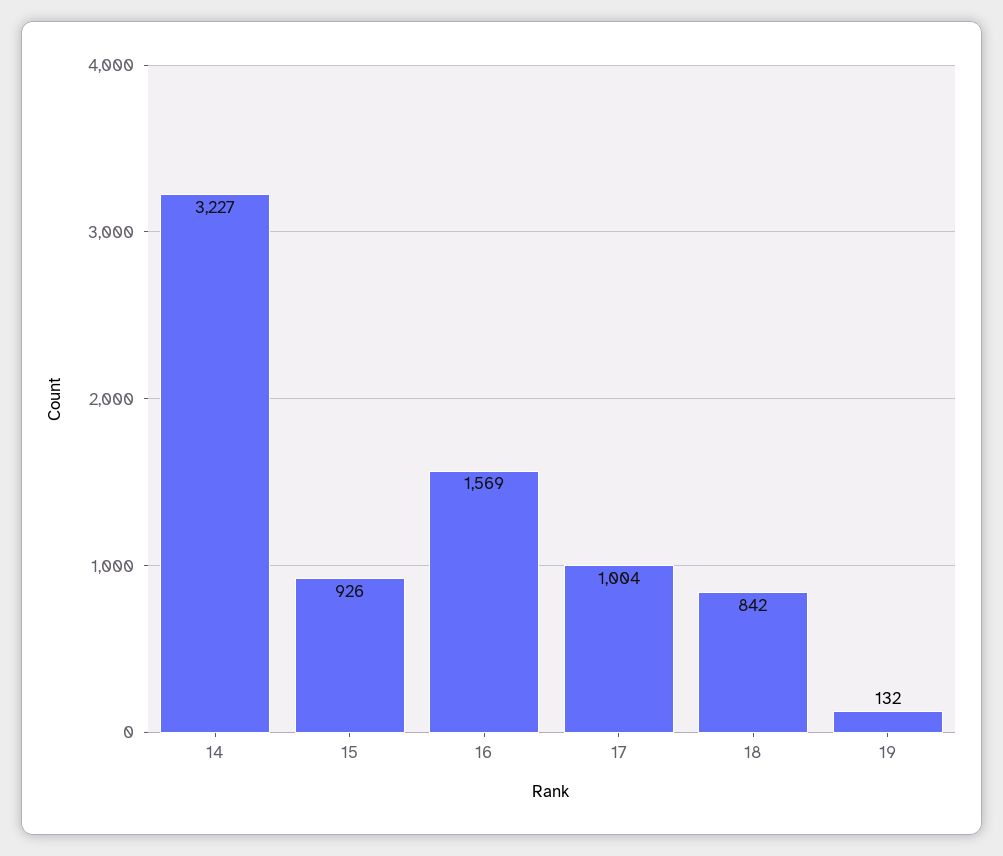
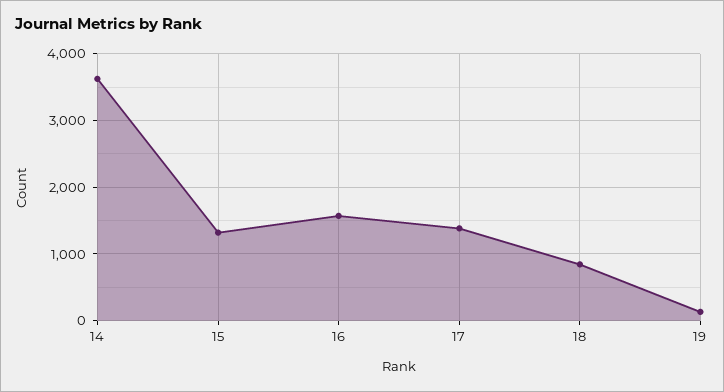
14: 3227 -> 3600
15: 926 -> 1300
17: 1004 -> 1400

